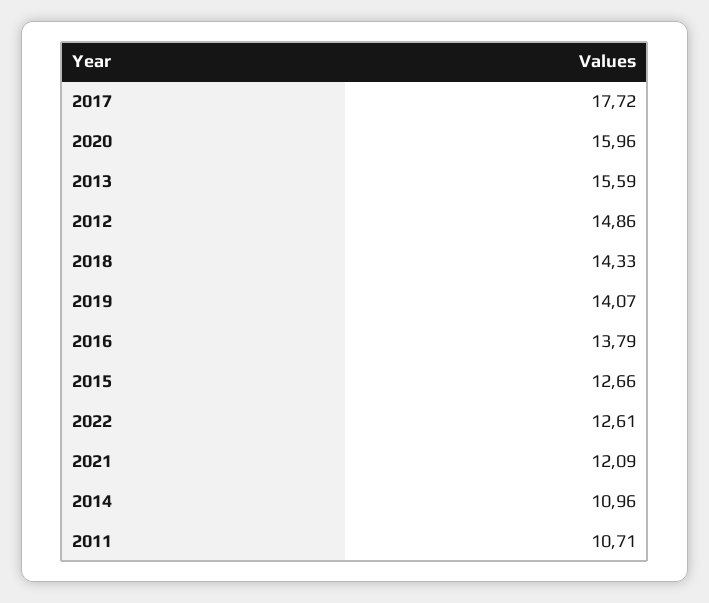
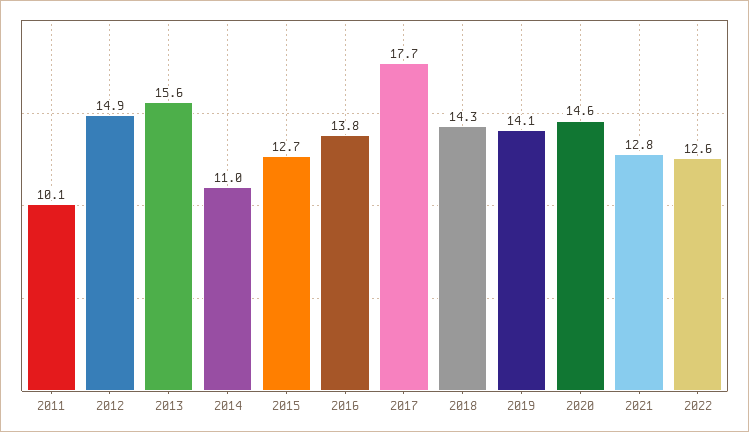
2020: 15.96 -> 14.6
2021: 12.09 -> 12.8
2011: 10.71 -> 10.1

